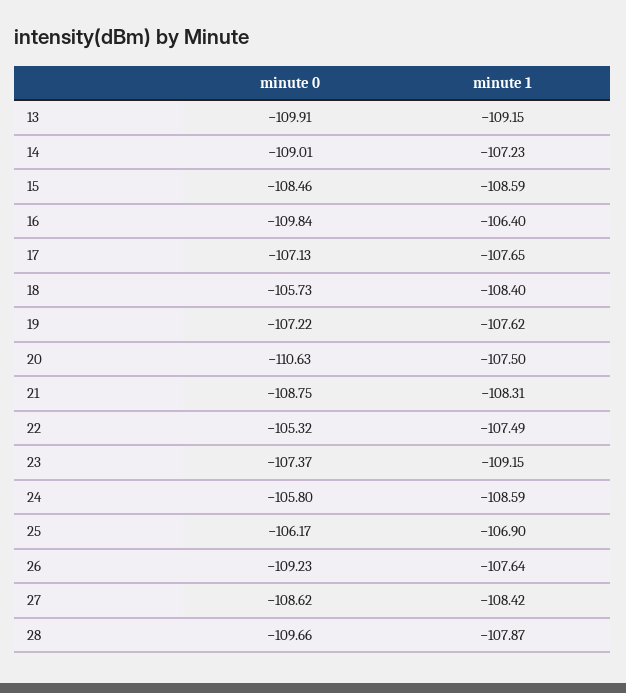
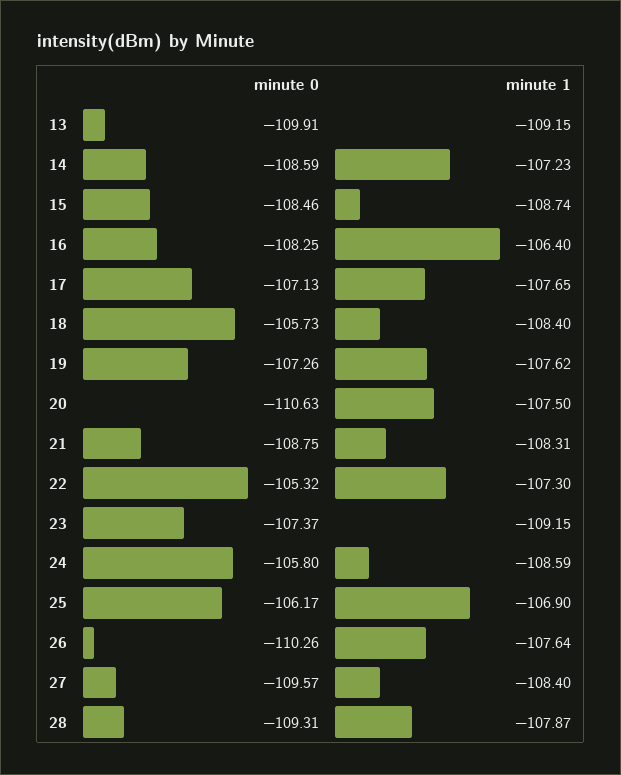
minute 0, 14: -109.01 -> -108.59
minute 1, 15: -108.59 -> -108.74
minute 0, 16: -109.84 -> -108.25
minute 0, 19: -107.22 -> -107.26
minute 1, 22: -107.49 -> -107.3
minute 0, 26: -109.23 -> -110.26
minute 0, 27: -108.62 -> -109.57
minute 1, 27: -108.42 -> -108.4
minute 0, 28: -109.66 -> -109.31

